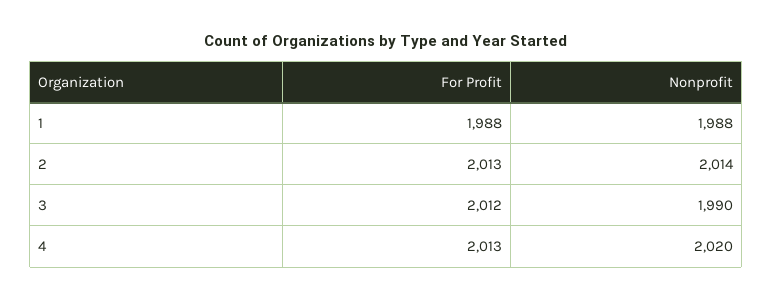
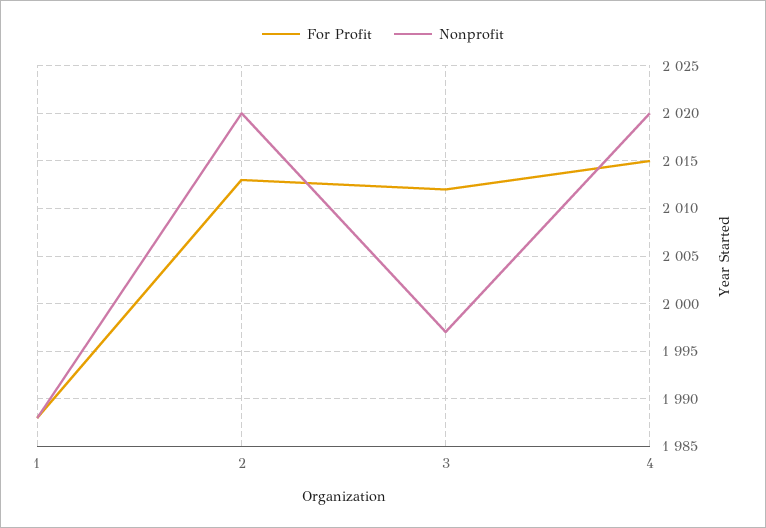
Nonprofit, 2: 2014 -> 2020
Nonprofit, 3: 1990 -> 1997
For Profit, 4: 2013 -> 2015

